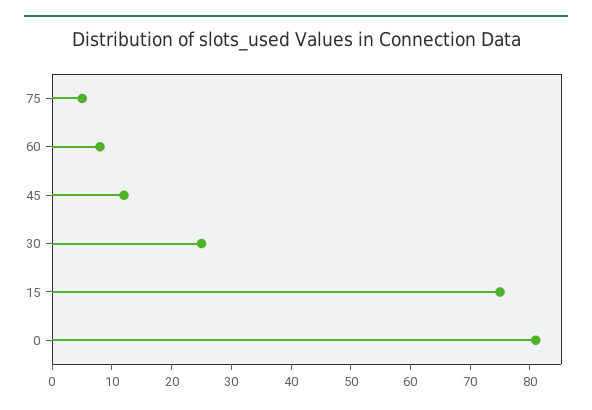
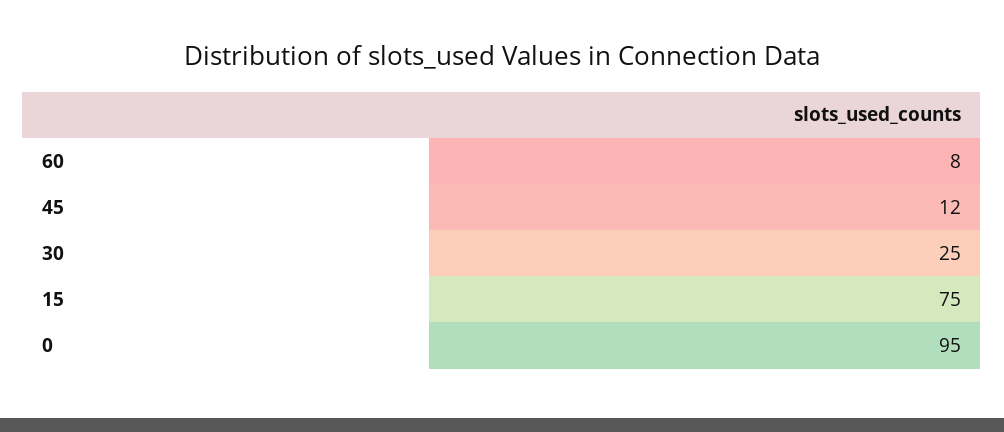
75: 5 -> none
0: 80 -> 95

